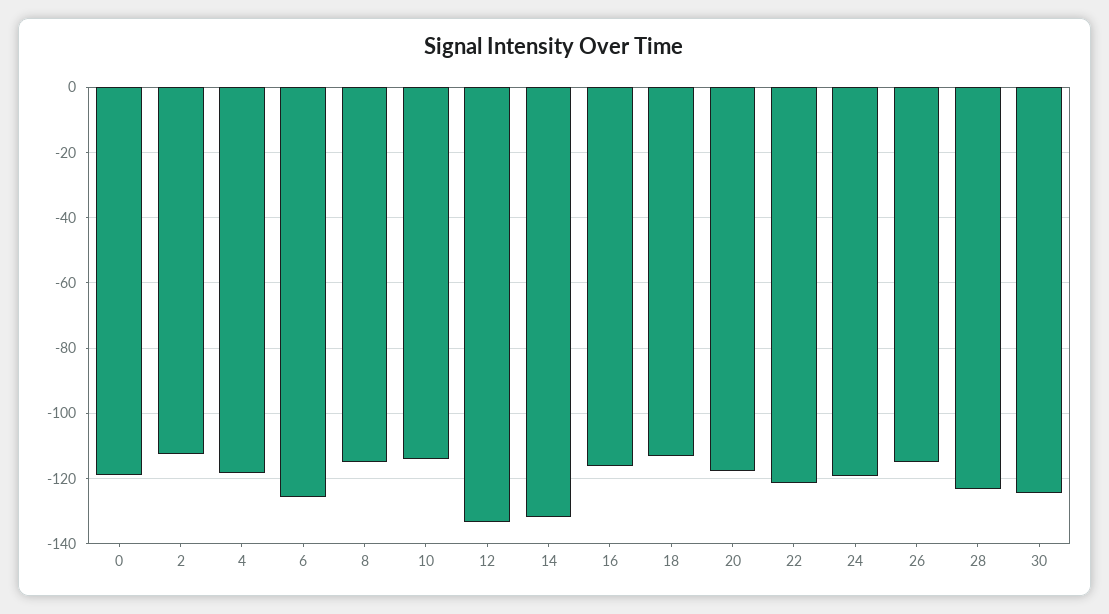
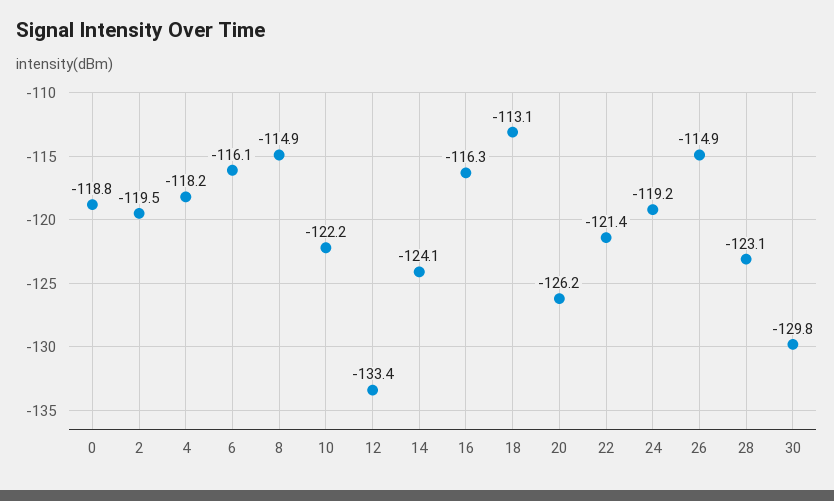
2: -112 -> -119.5
6: -126 -> -116.1
10: -114 -> -122.2
14: -132 -> -124.1
20: -118 -> -126.2
30: -124 -> -129.8

